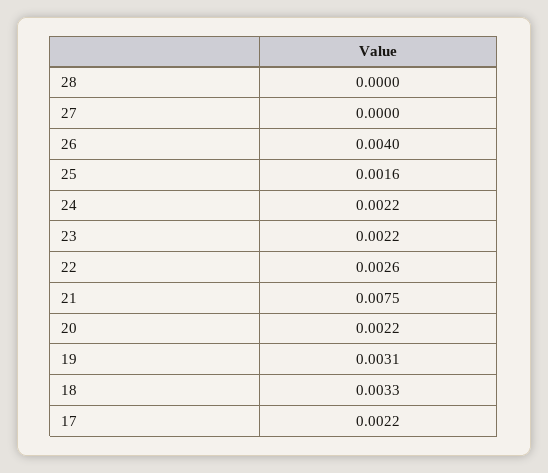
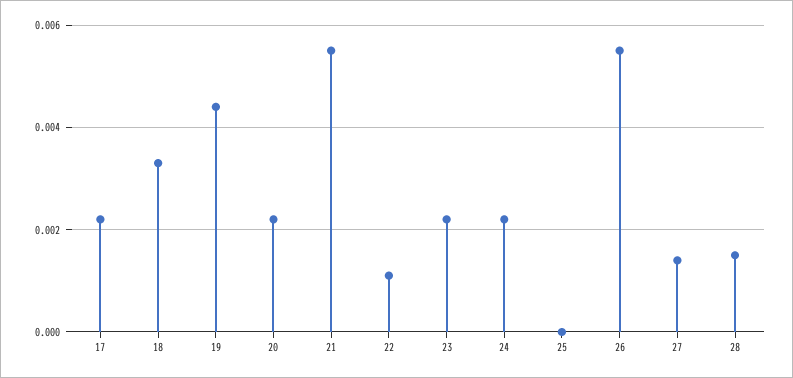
28: 0 -> 0.0015
27: 0 -> 0.0015
26: 0.004 -> 0.0055
25: 0.0016 -> 0
22: 0.0026 -> 0.001
21: 0.0075 -> 0.0055
19: 0.0031 -> 0.0045

